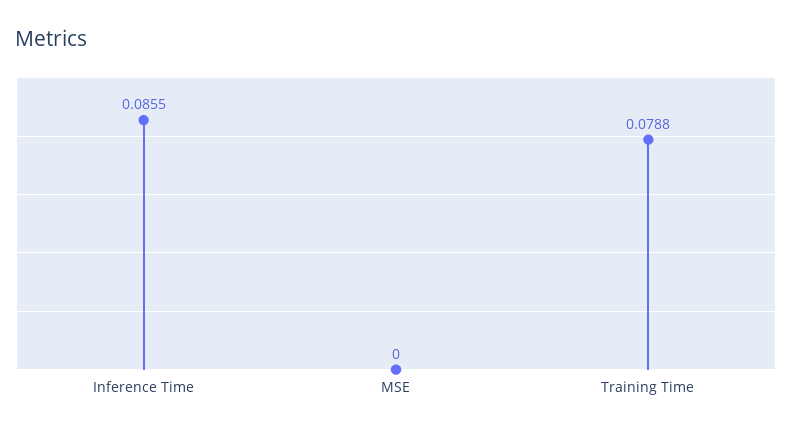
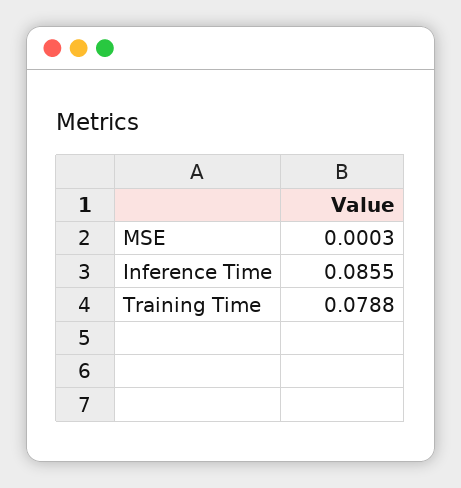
MSE: 0 -> 0.0003

